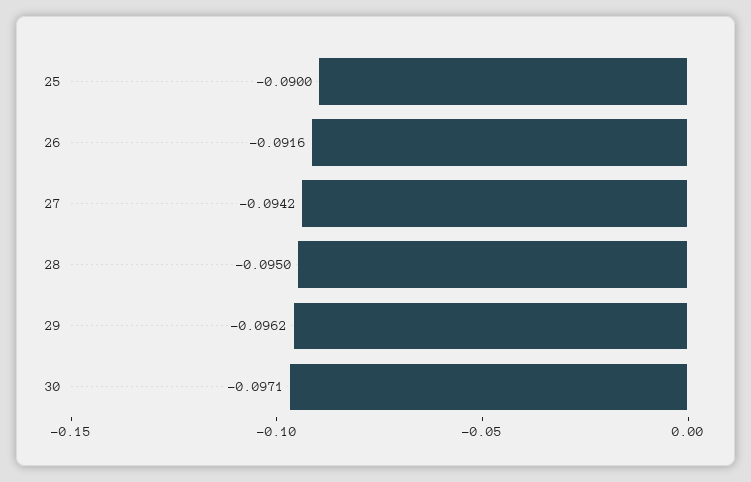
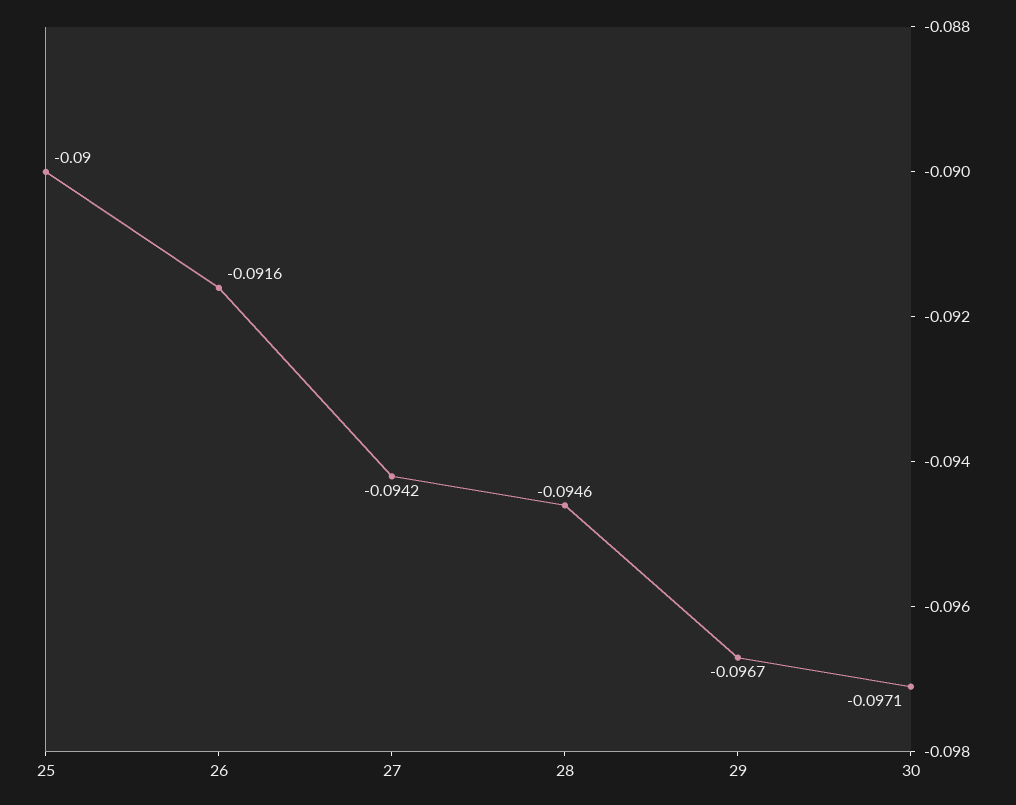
28: -0.095 -> -0.0946
29: -0.0962 -> -0.0967

